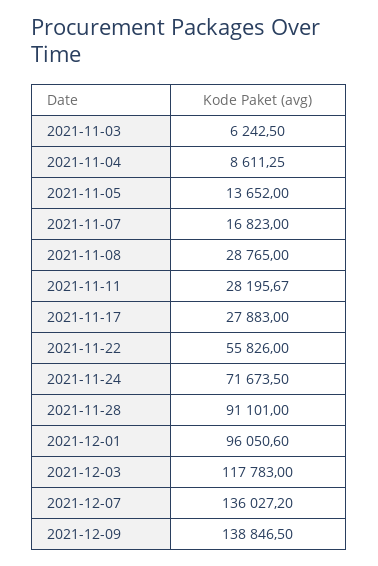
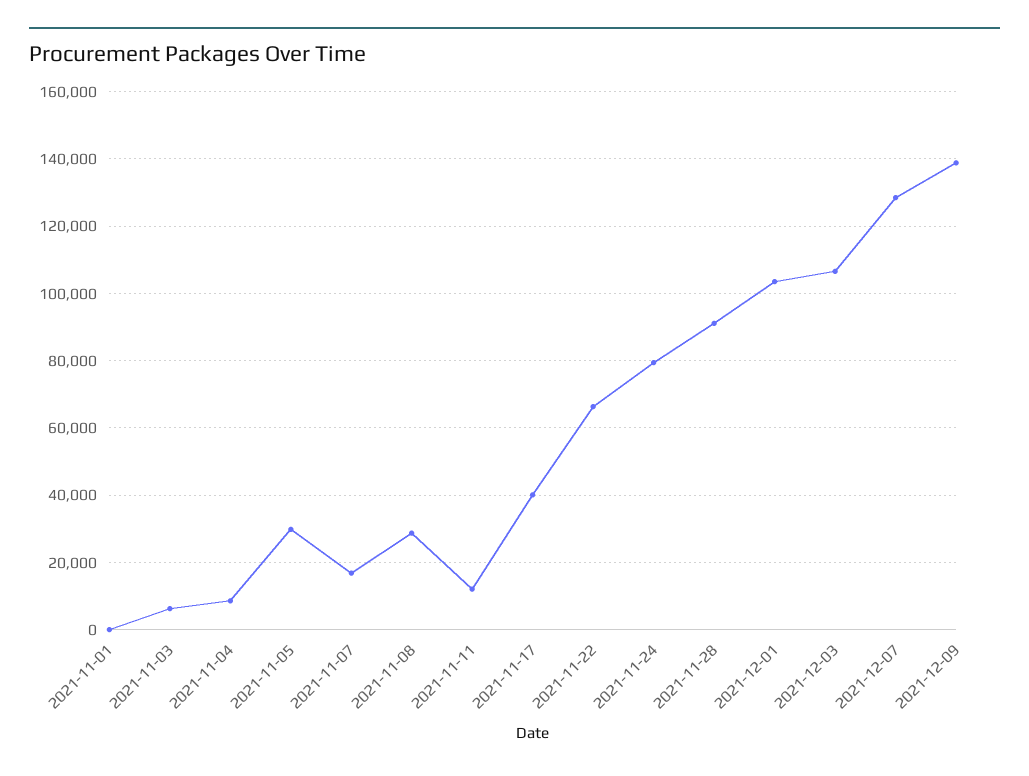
2021-11-05: 13652 -> 30000
2021-11-11: 28195.67 -> 12000
2021-11-17: 27883 -> 40000
2021-11-22: 55826 -> 66000
2021-11-24: 71673.5 -> 80000
2021-12-01: 96050.6 -> 104000
2021-12-03: 117783 -> 106000
2021-12-07: 136027.2 -> 128000
2021-11-01: none -> 0

